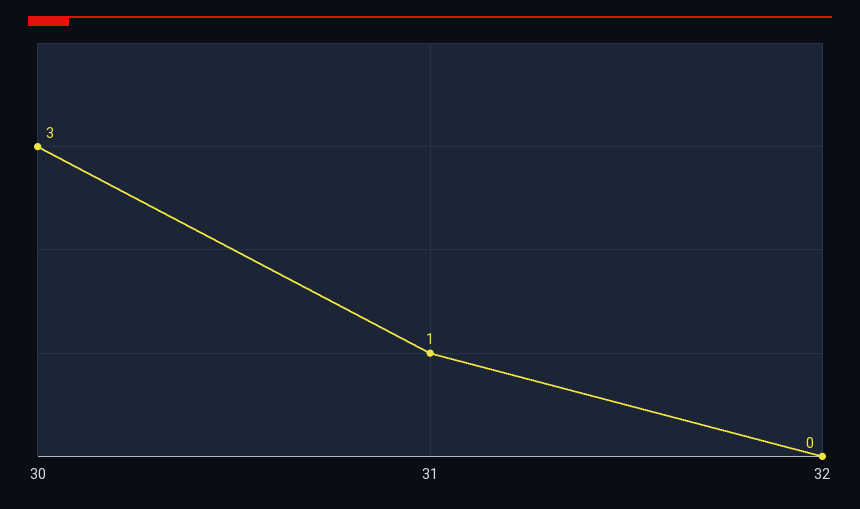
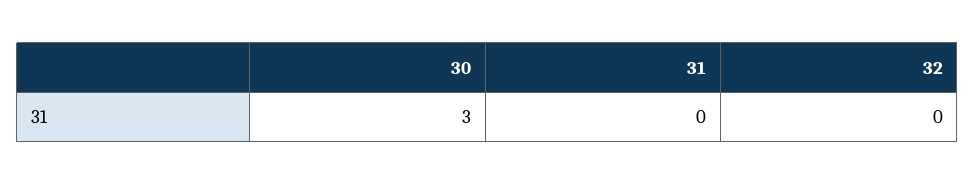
31: 1 -> 0

